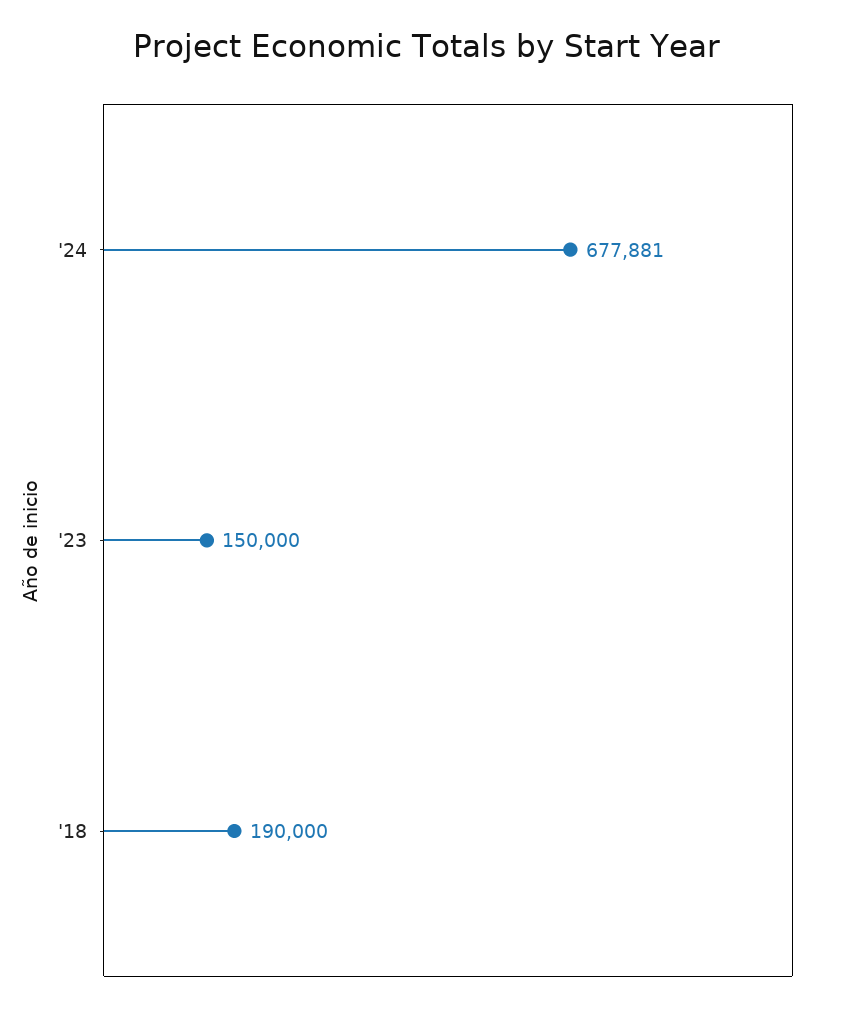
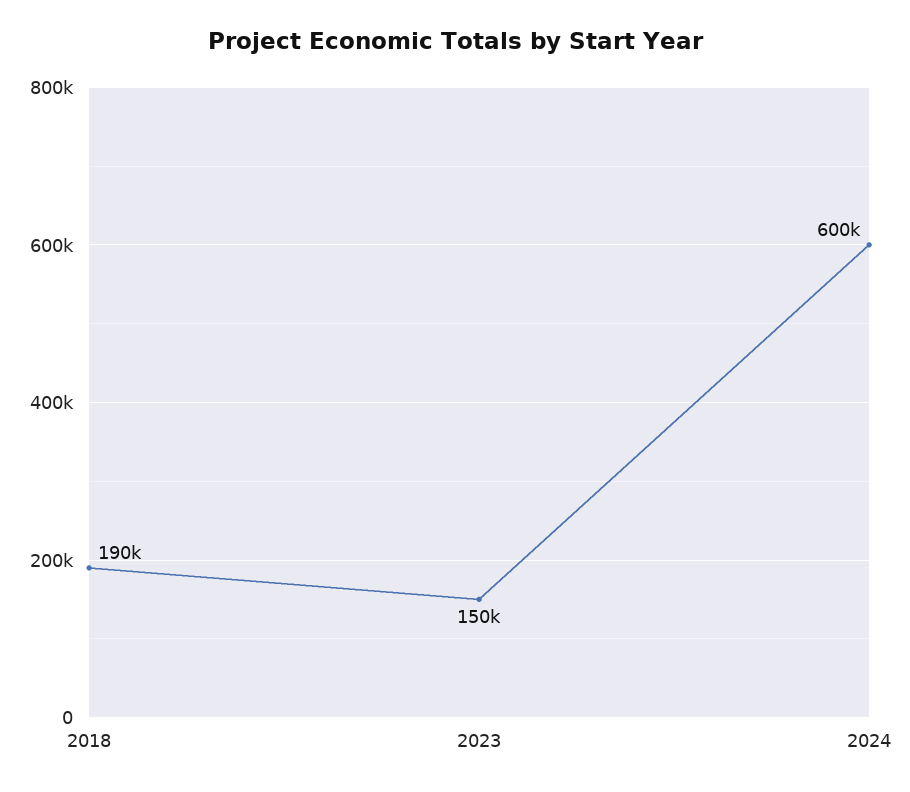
'24: 677881 -> 600000

